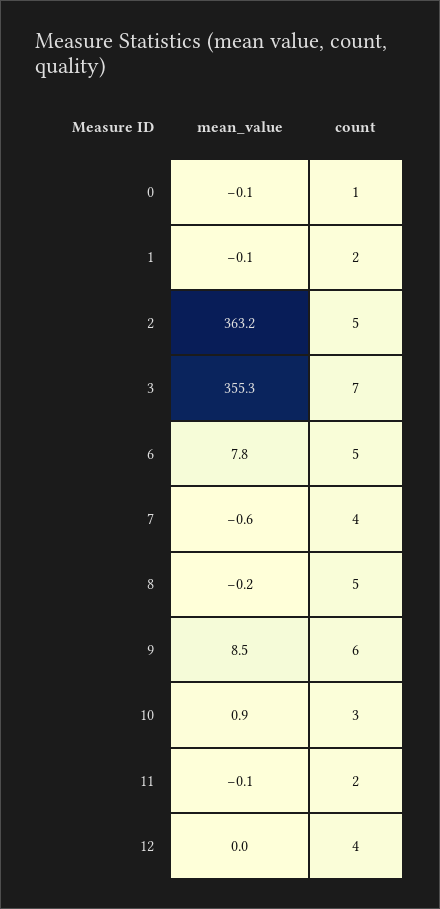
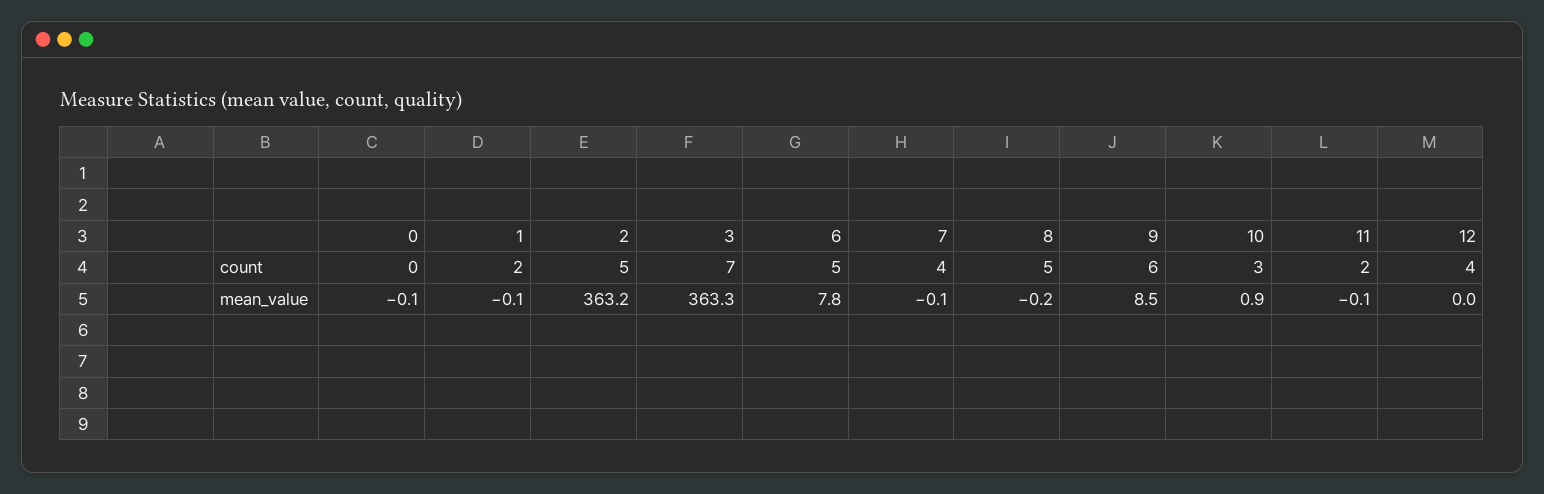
count, 0: 1 -> 0
mean_value, 3: 355.3 -> 363.3
mean_value, 7: -0.6 -> -0.1

